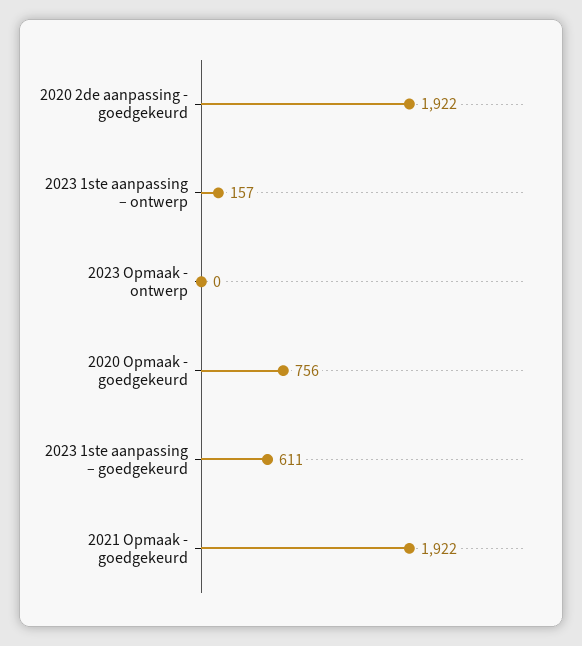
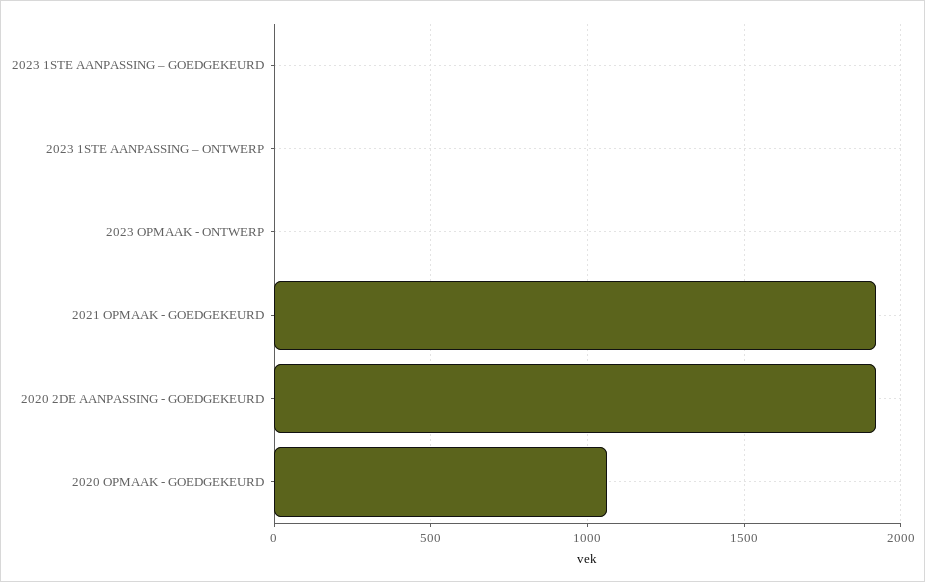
2023 1ste aanpassing – ontwerp: 157 -> 0
2020 Opmaak - goedgekeurd: 756 -> 1050
2023 1ste aanpassing – goedgekeurd: 611 -> 0

